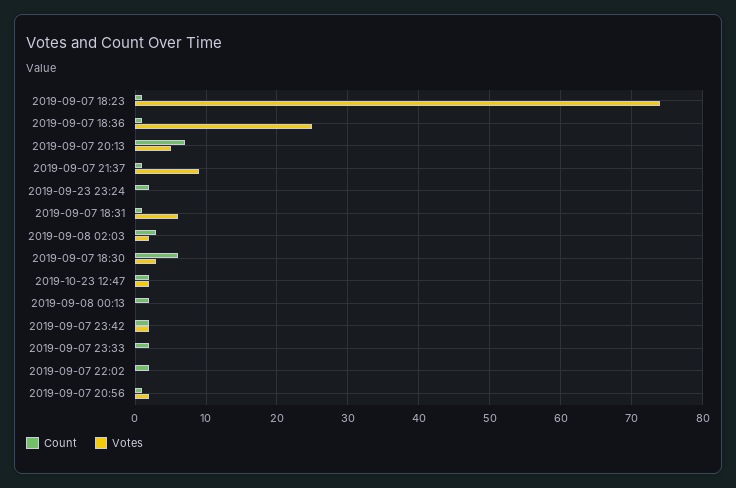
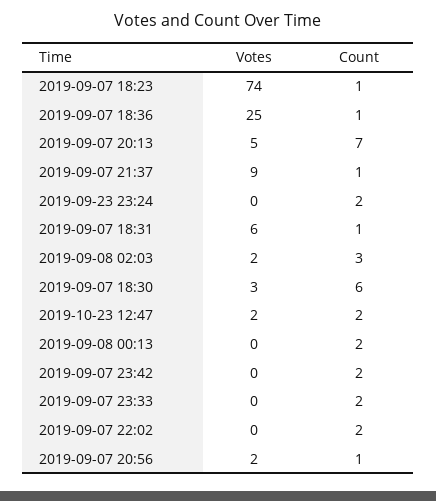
Votes, 2019-09-07 23:42: 2 -> 0

